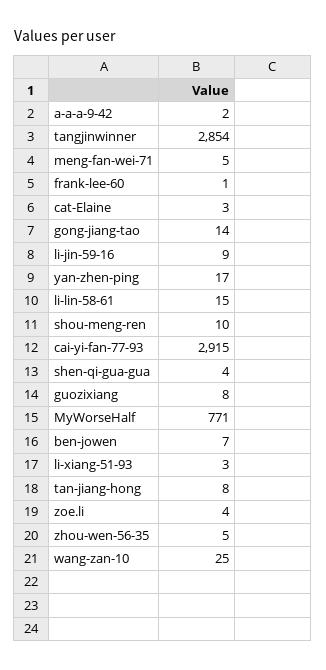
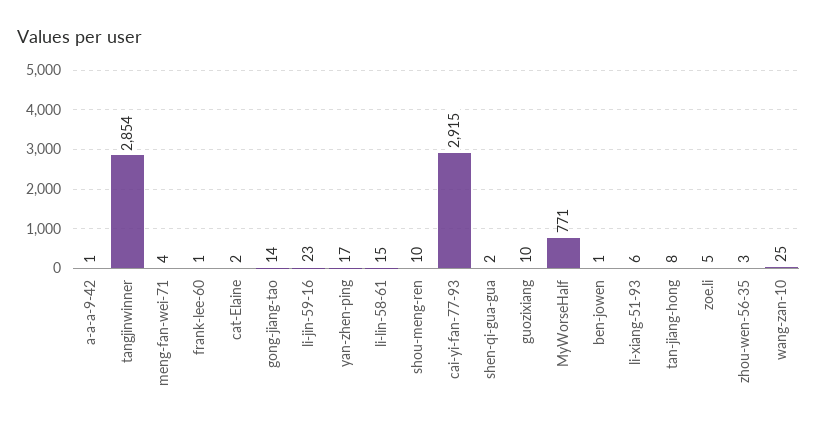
a-a-a-9-42: 2 -> 1
meng-fan-wei-71: 5 -> 4
cat-Elaine: 3 -> 2
li-jin-59-16: 9 -> 23
shen-qi-gua-gua: 4 -> 2
guozixiang: 8 -> 10
ben-jowen: 7 -> 1
li-xiang-51-93: 3 -> 6
zoe.li: 4 -> 5
zhou-wen-56-35: 5 -> 3

